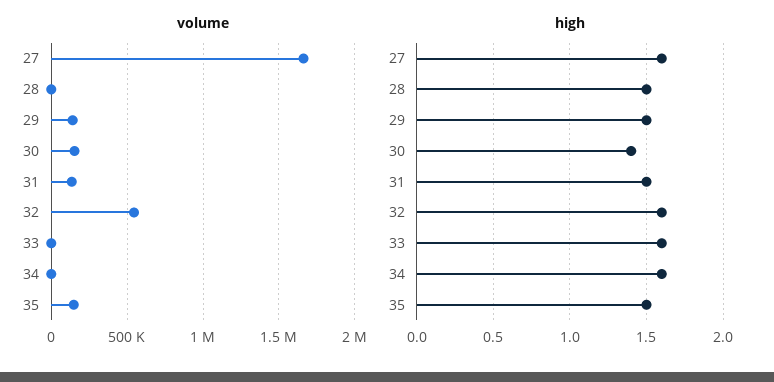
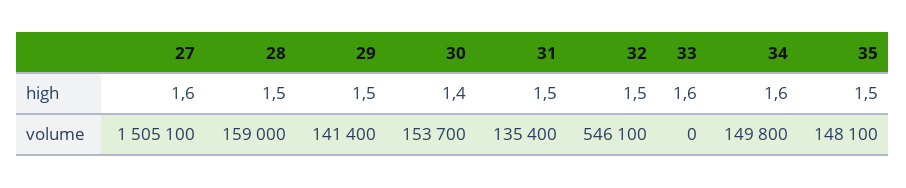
volume, 27: 1650000 -> 1505100
volume, 28: 0 -> 159000
volume, 34: 0 -> 149800
high, 32: 1.6 -> 1.5

